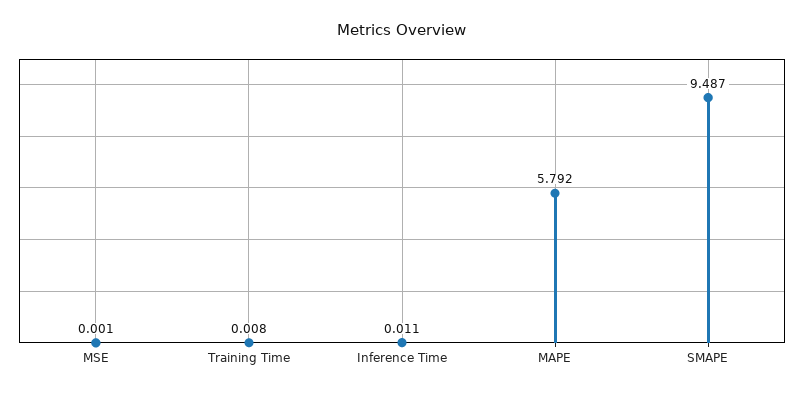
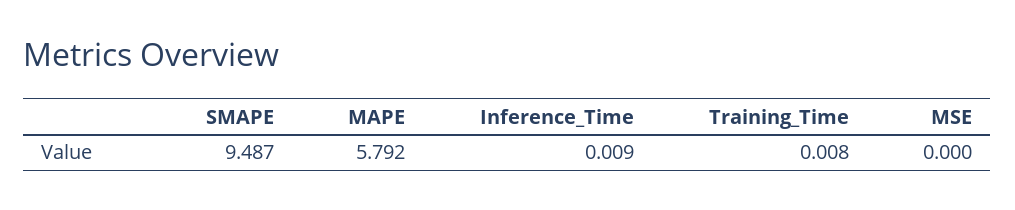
MSE: 0.001 -> 0
Inference Time: 0.011 -> 0.009

